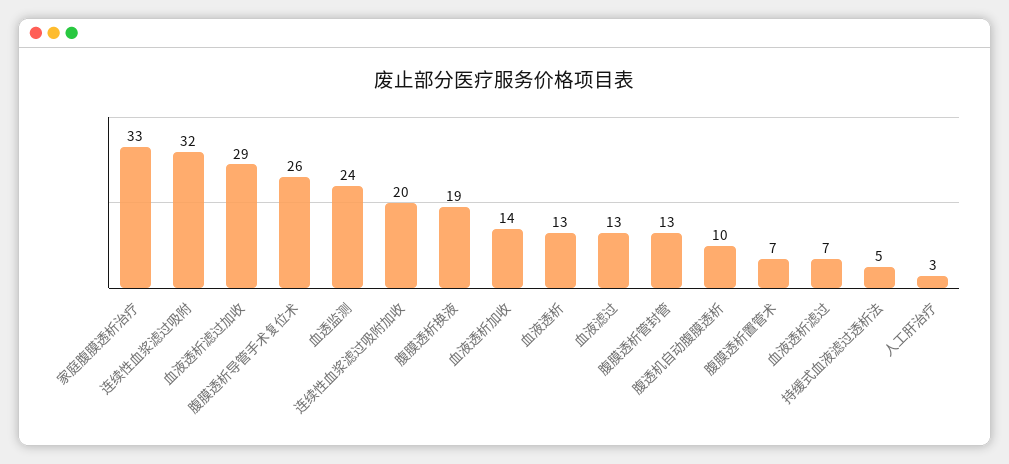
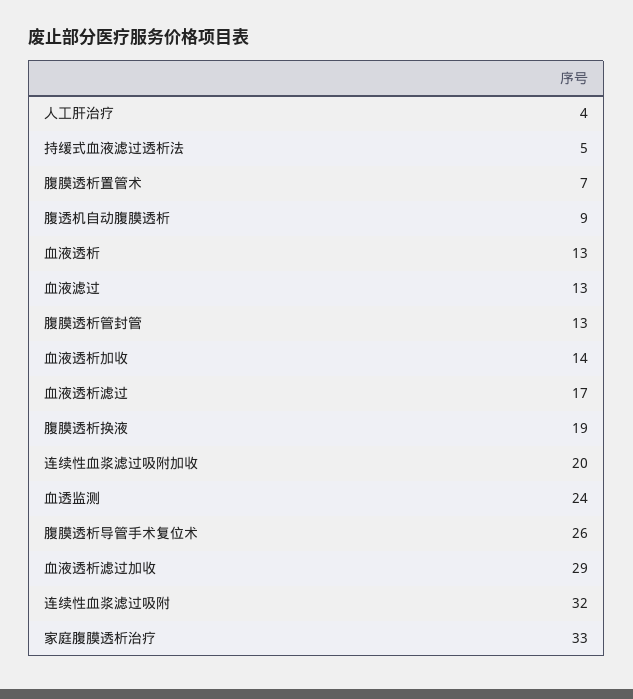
腹透机自动腹膜透析: 10 -> 9
血液透析滤过: 7 -> 17
人工肝治疗: 3 -> 4

